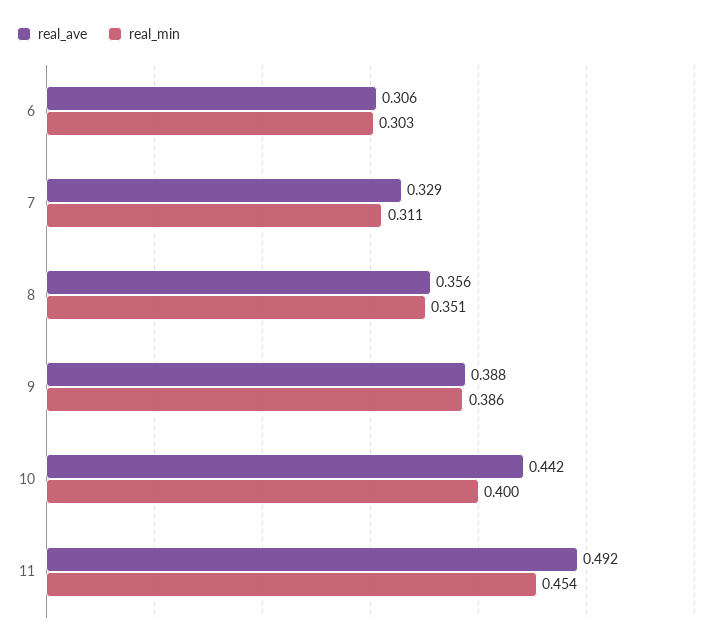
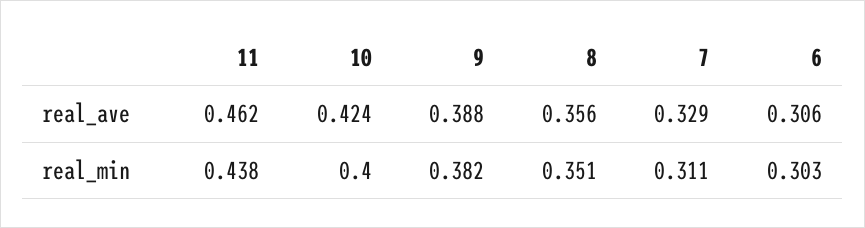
real_min, 9: 0.386 -> 0.382
real_ave, 10: 0.442 -> 0.424
real_ave, 11: 0.492 -> 0.462
real_min, 11: 0.454 -> 0.438

